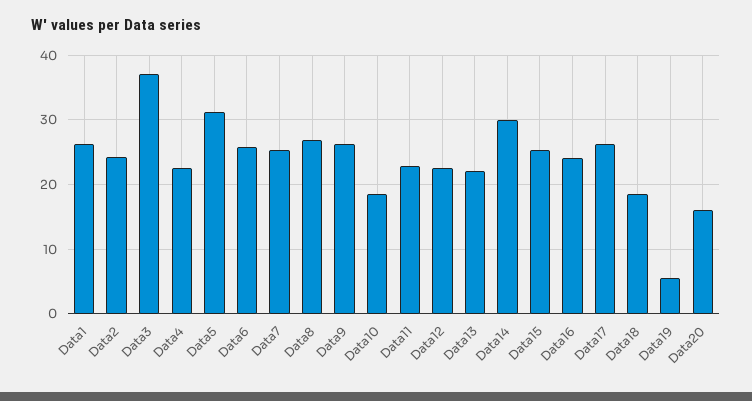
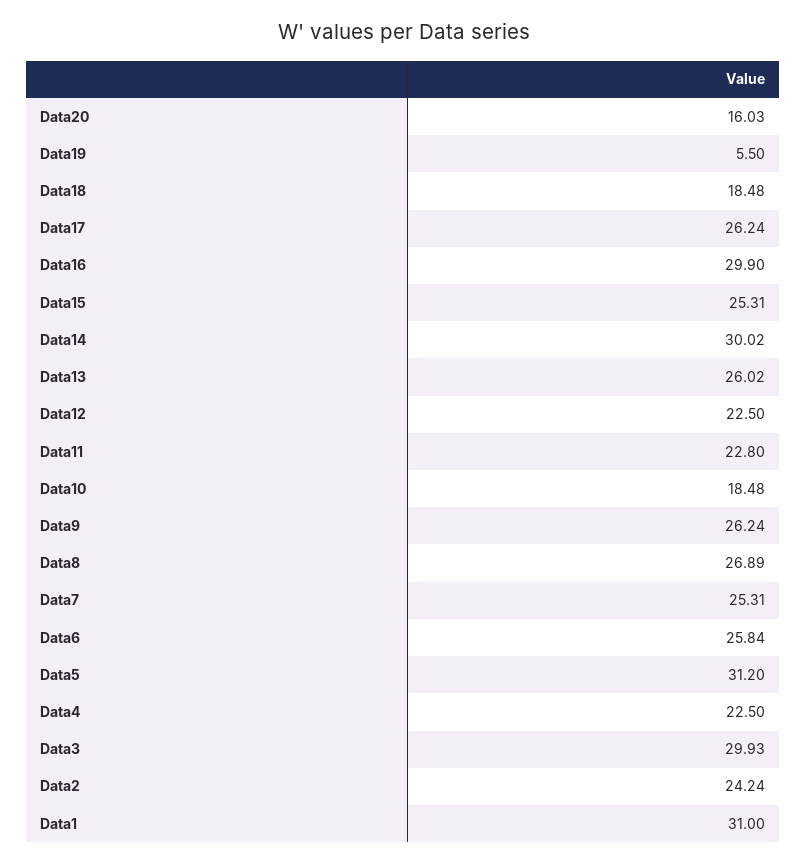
Data1: 26 -> 31
Data3: 37 -> 29.93
Data13: 22 -> 26.02
Data16: 24 -> 29.9

